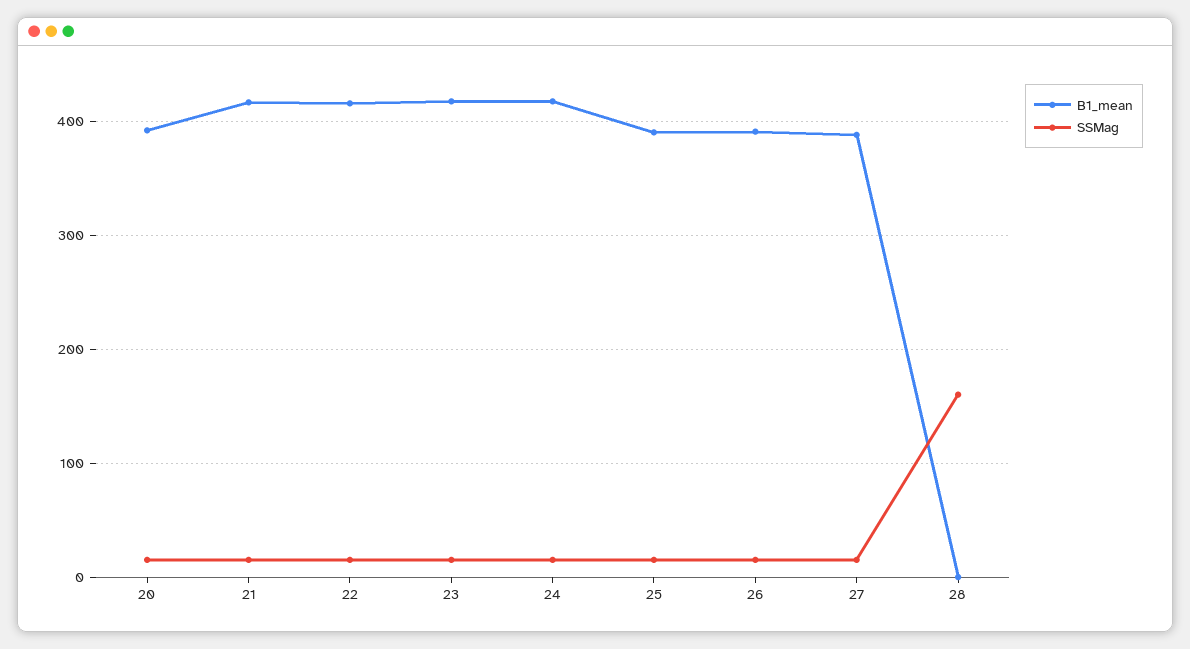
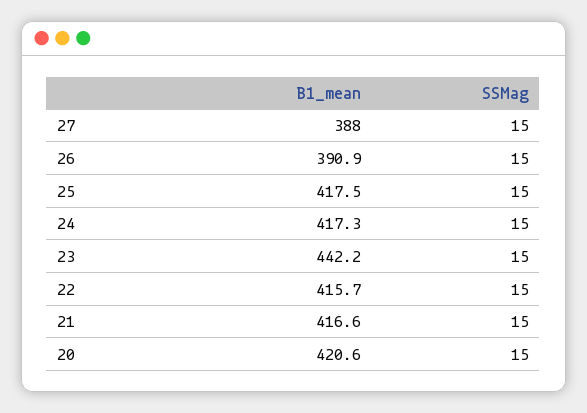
B1_mean, 20: 390 -> 420.6
B1_mean, 23: 420 -> 442.2
B1_mean, 25: 390 -> 417.5
B1_mean, 28: 0 -> none
SSMag, 28: 160 -> none

